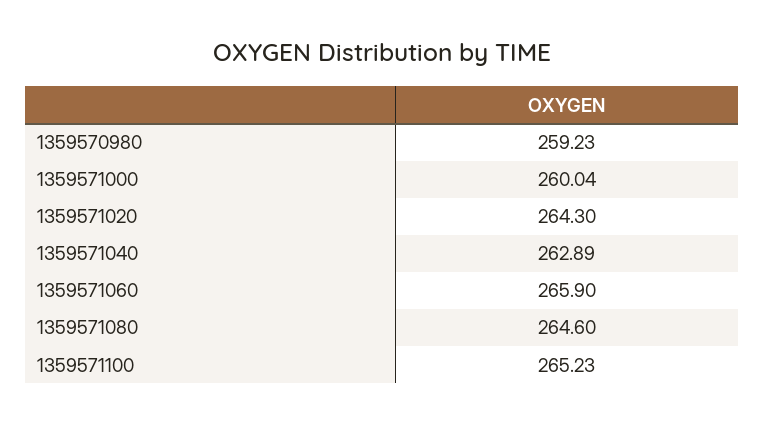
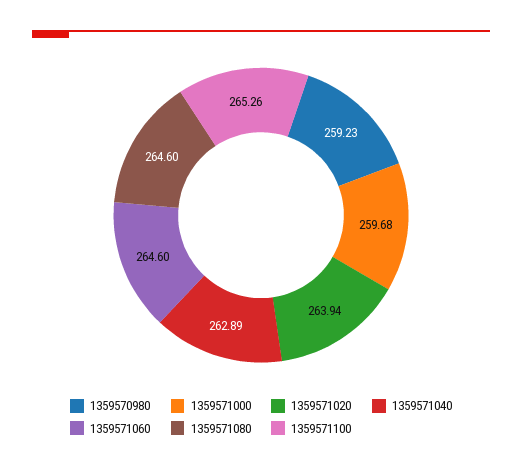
1359571000: 260.04 -> 259.68
1359571020: 264.3 -> 263.94
1359571060: 265.9 -> 264.6
1359571100: 265.23 -> 265.26

